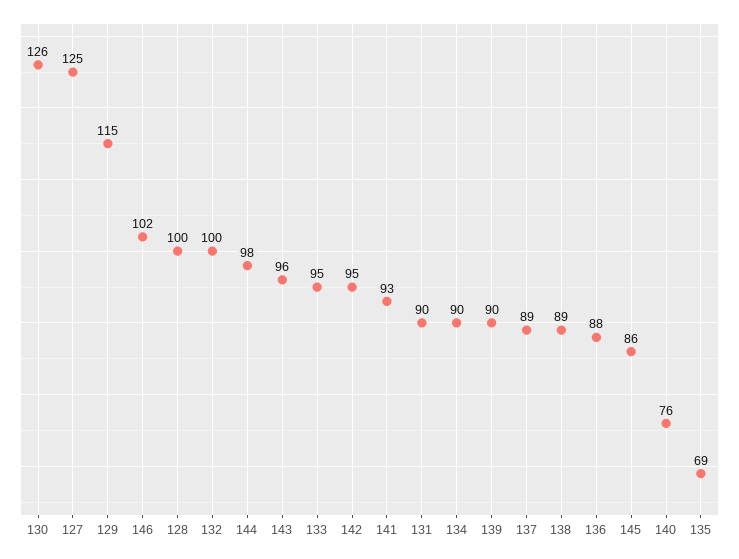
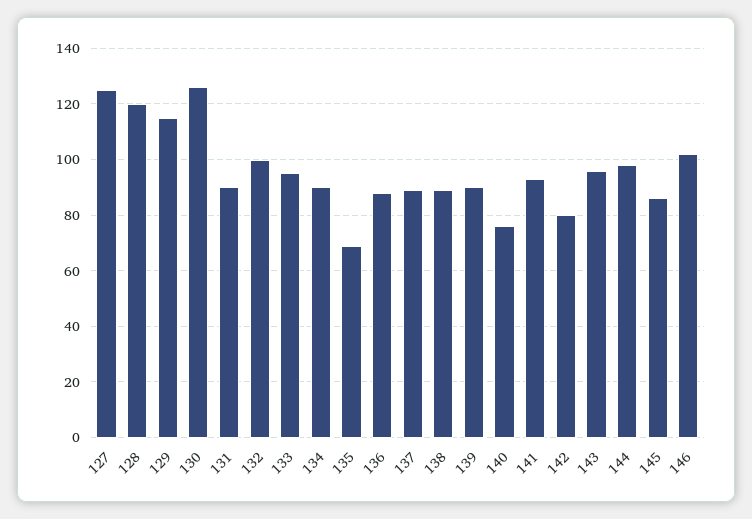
128: 100 -> 120
142: 95 -> 80

